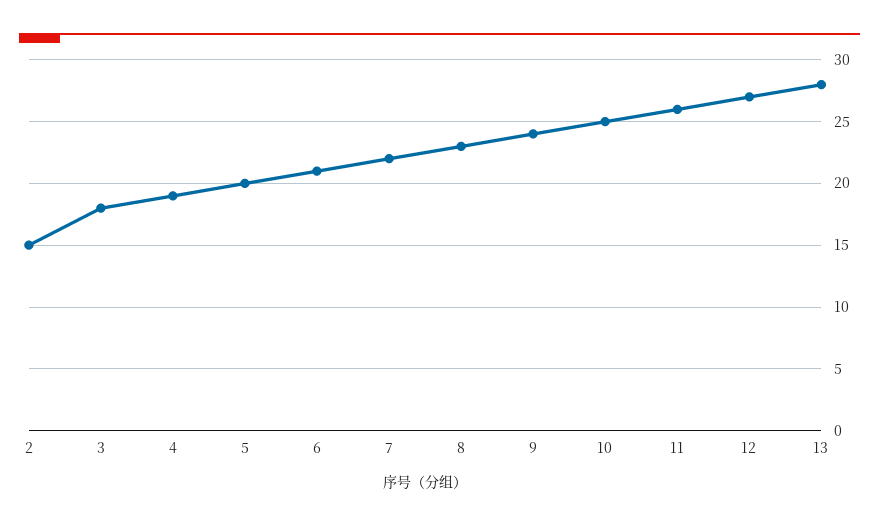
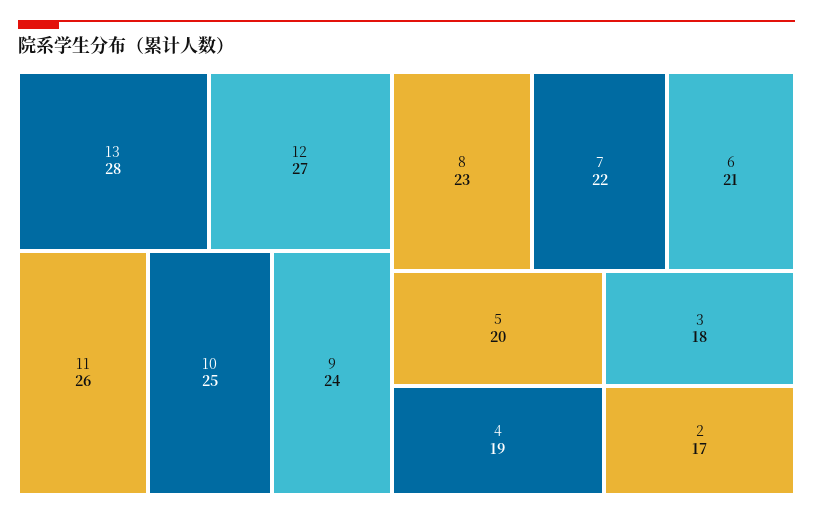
2: 15 -> 17

